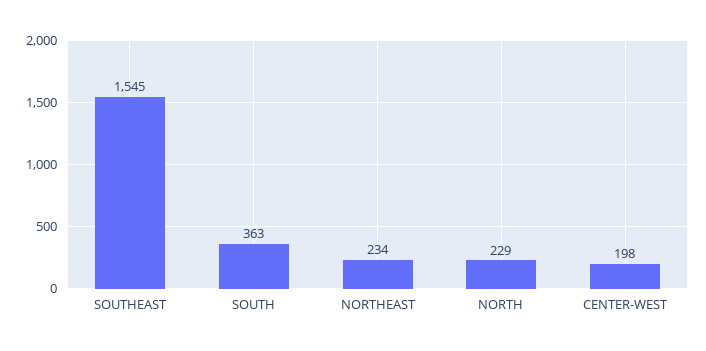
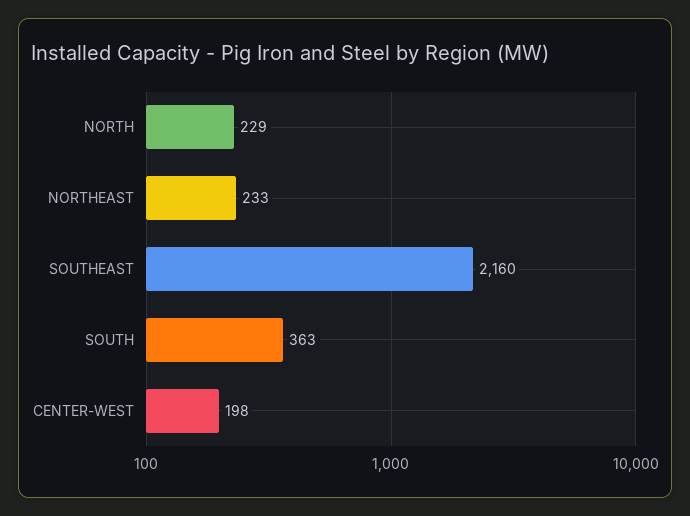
SOUTHEAST: 1545 -> 2160
NORTHEAST: 234 -> 233

